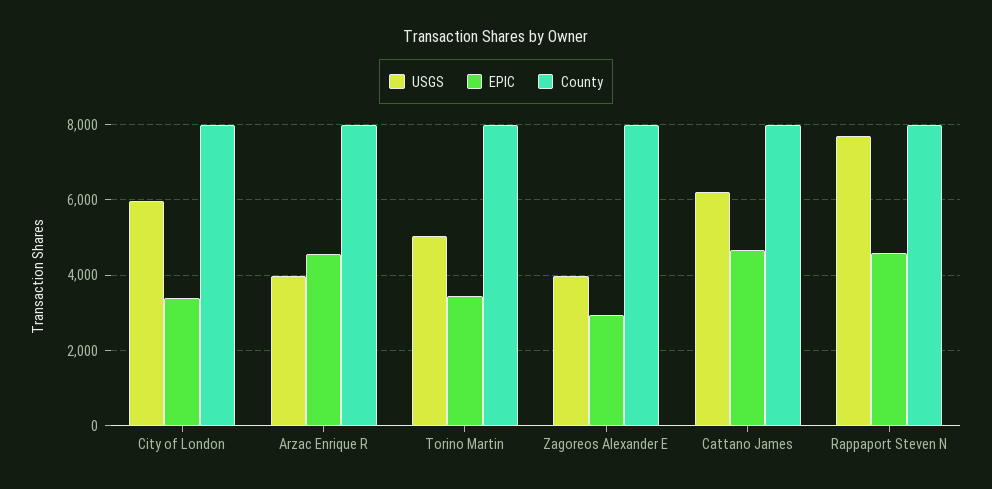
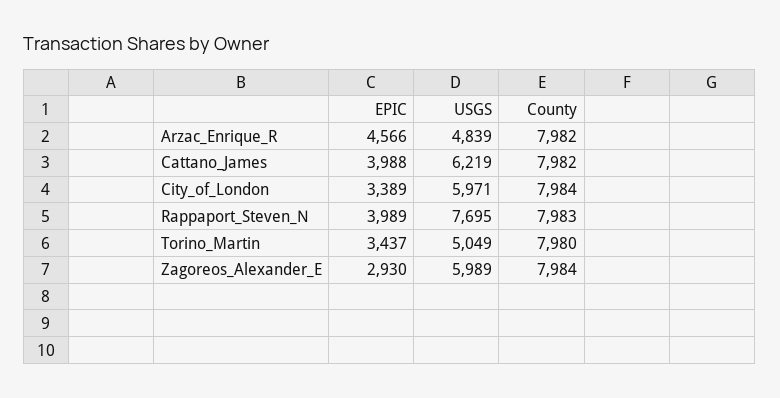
USGS, Arzac Enrique R: 4000 -> 4839
USGS, Zagoreos Alexander E: 4000 -> 5989
EPIC, Cattano James: 4600 -> 3988
EPIC, Rappaport Steven N: 4600 -> 3989

